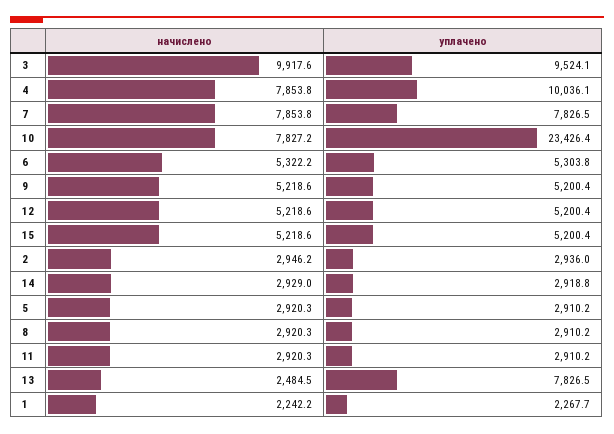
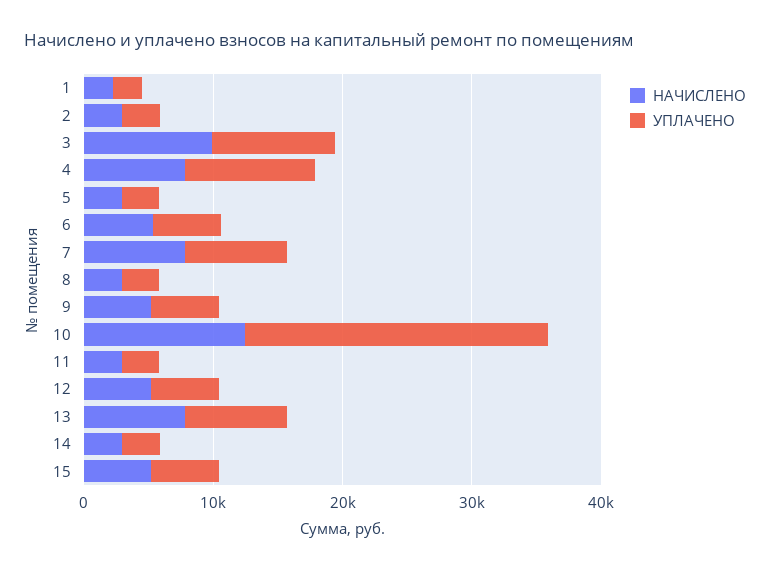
начислено, 10: 7827.2 -> 12000
начислено, 13: 2484.5 -> 8000

